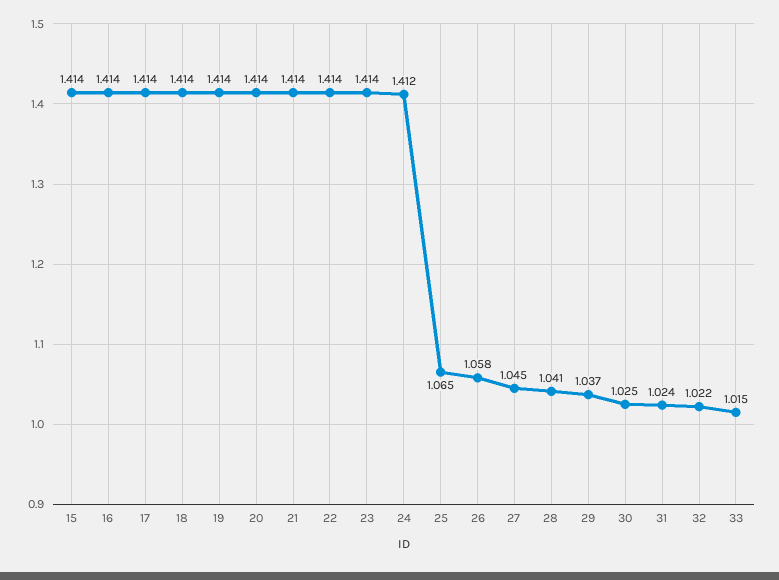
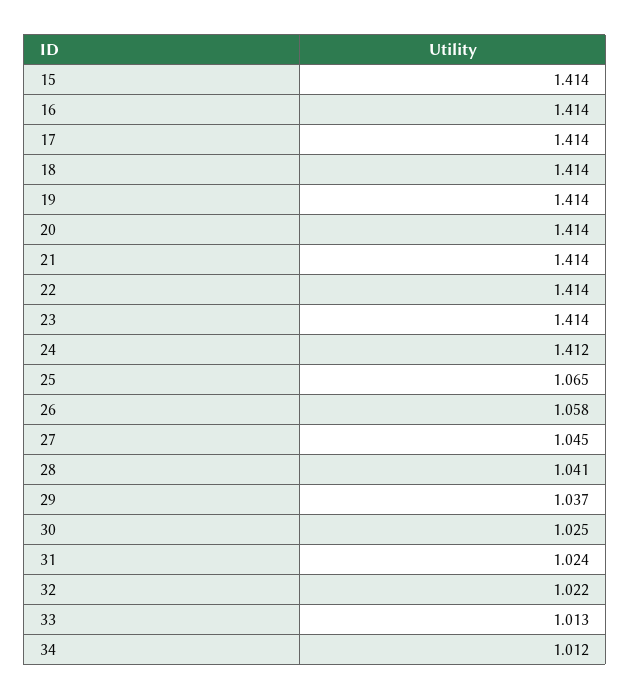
33: 1.015 -> 1.013
34: none -> 1.012

